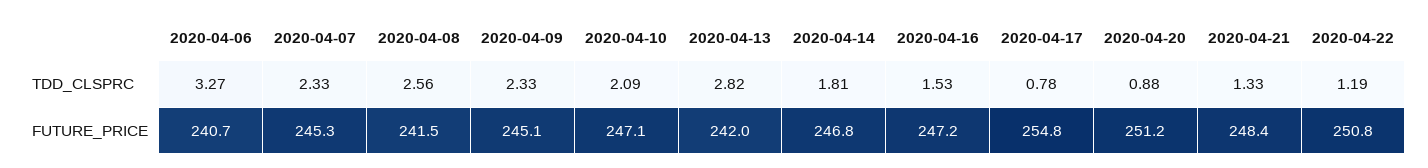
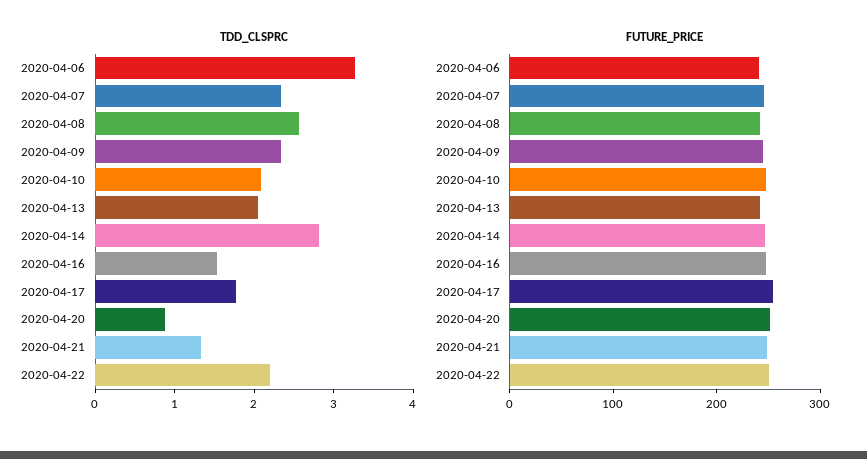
TDD_CLSPRC, 2020-04-13: 2.82 -> 2
TDD_CLSPRC, 2020-04-14: 1.81 -> 2.8
TDD_CLSPRC, 2020-04-17: 0.78 -> 1.8
TDD_CLSPRC, 2020-04-22: 1.19 -> 2.2

